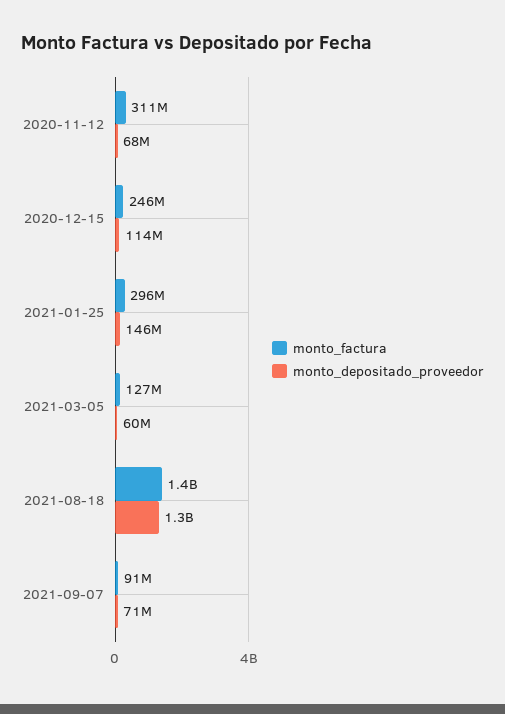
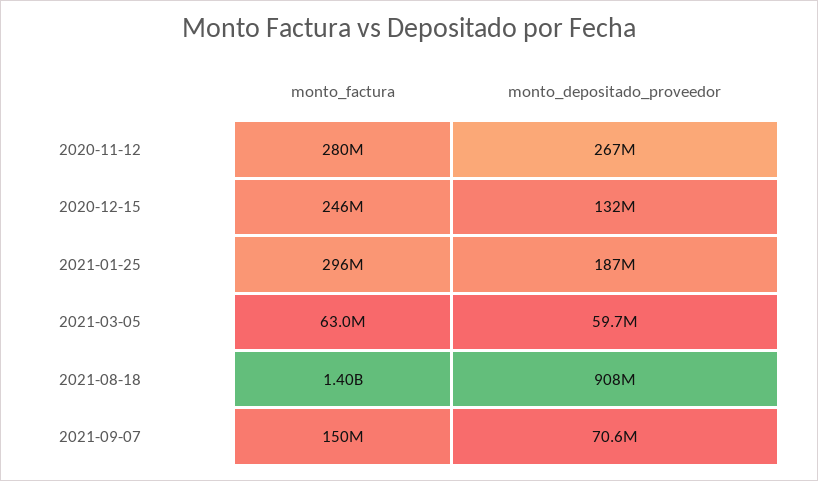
monto_factura, 2020-11-12: 311000000 -> 280000000
monto_depositado_proveedor, 2020-11-12: 68000000 -> 267000000
monto_depositado_proveedor, 2020-12-15: 114000000 -> 132000000
monto_depositado_proveedor, 2021-01-25: 146000000 -> 187000000
monto_factura, 2021-03-05: 127000000 -> 63000000
monto_depositado_proveedor, 2021-08-18: 1300000000 -> 908000000
monto_factura, 2021-09-07: 91000000 -> 150000000

